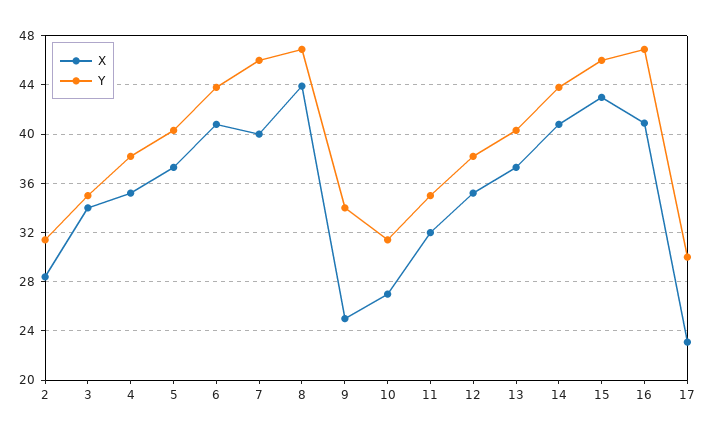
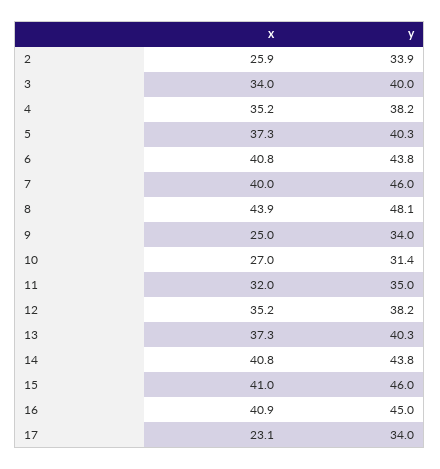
X, 2: 28.5 -> 25.9
Y, 2: 31.5 -> 33.9
Y, 3: 35 -> 40
Y, 8: 47 -> 48.1
X, 15: 43 -> 41
Y, 16: 47 -> 45
Y, 17: 30 -> 34

